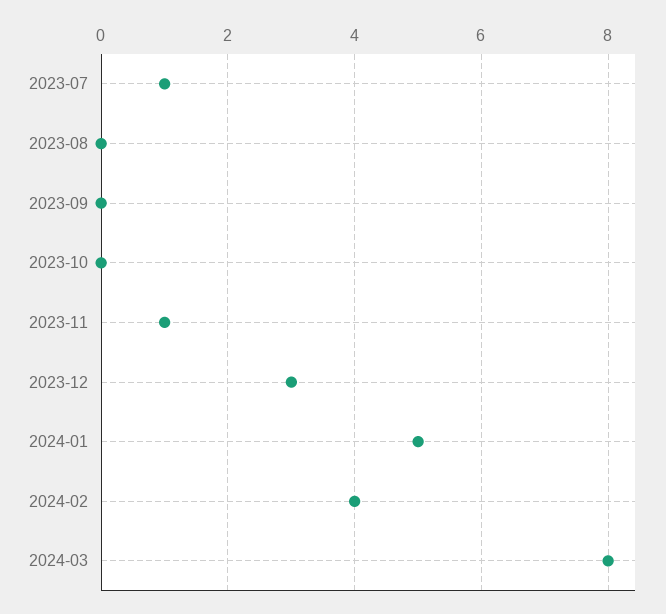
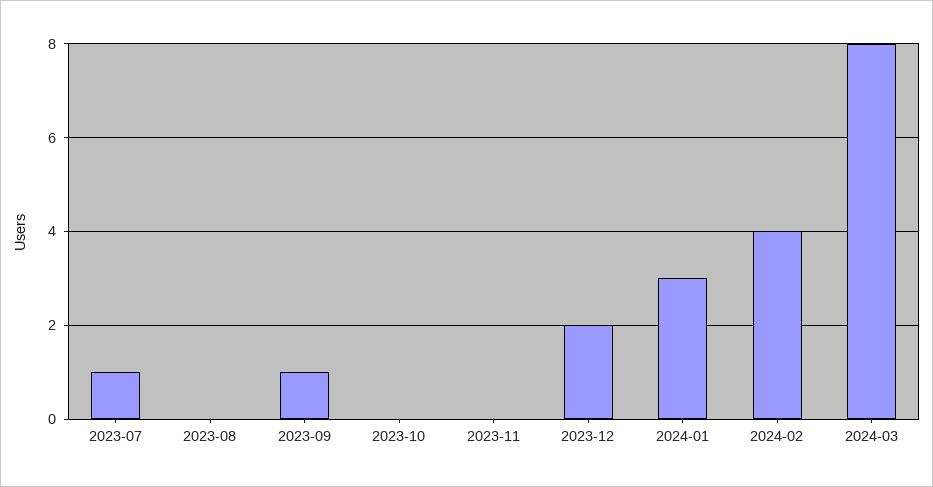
2023-09: 0 -> 1
2023-11: 1 -> 0
2023-12: 3 -> 2
2024-01: 5 -> 3

